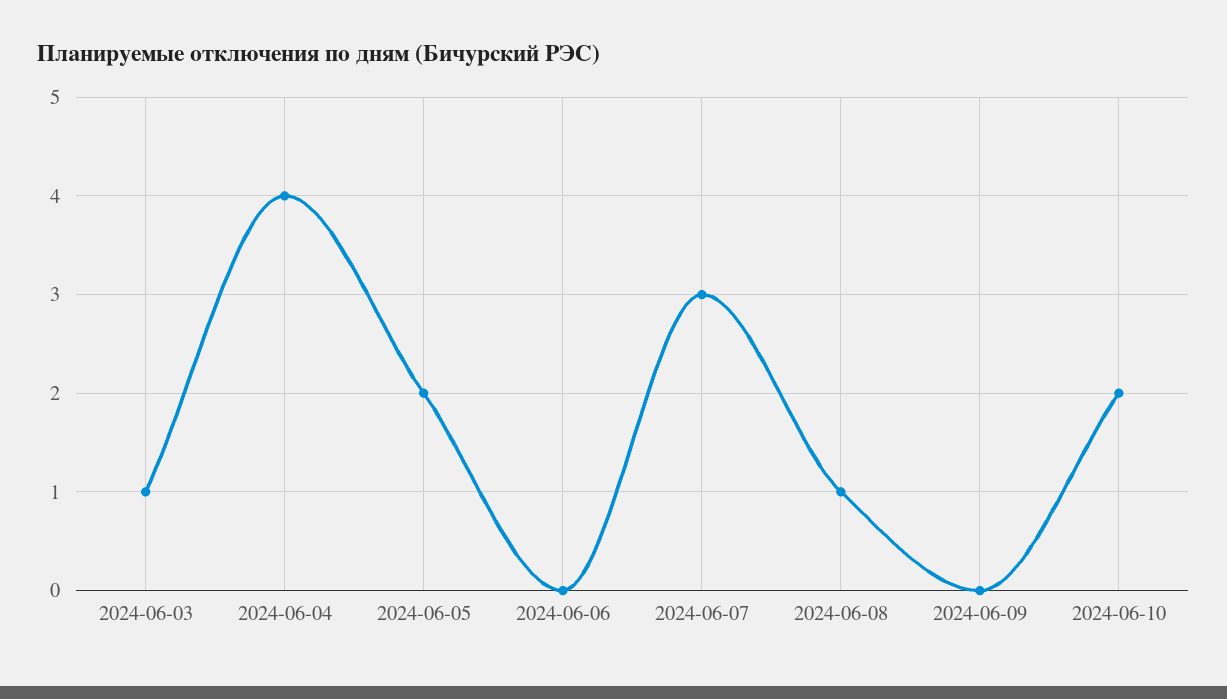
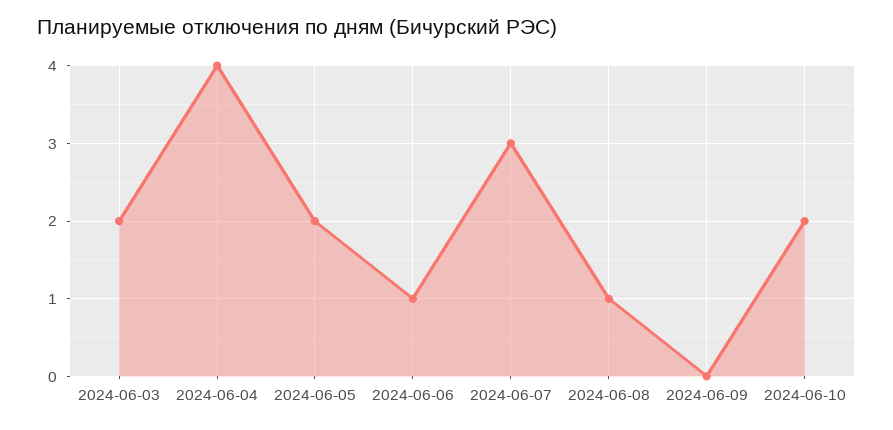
2024-06-03: 1 -> 2
2024-06-06: 0 -> 1

